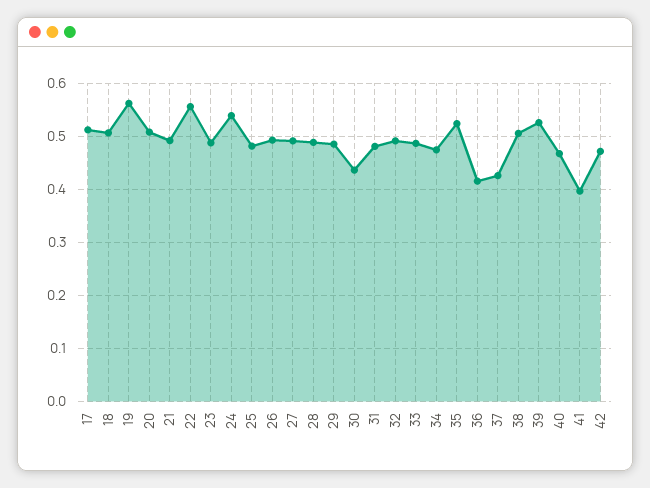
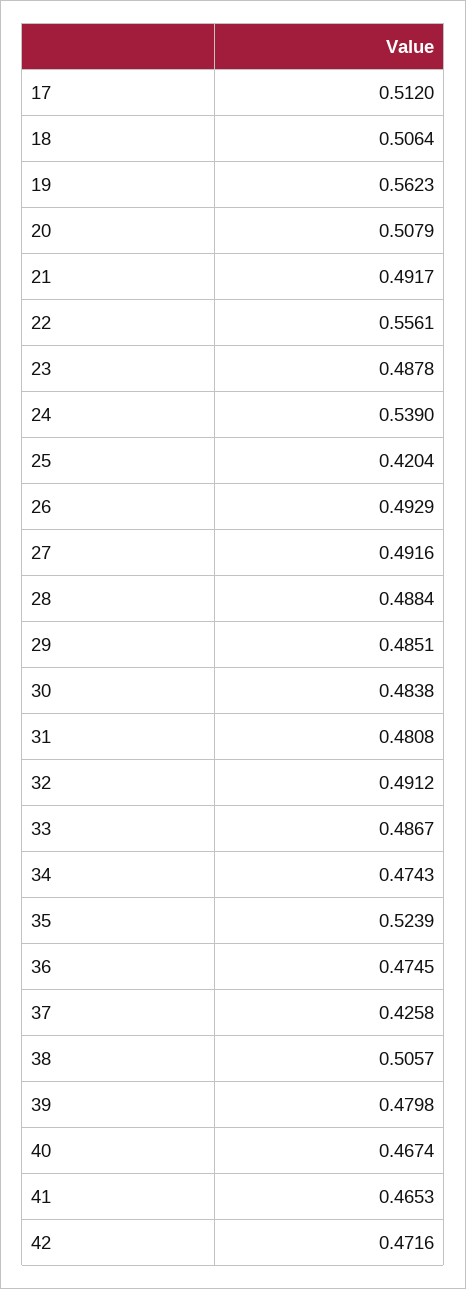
25: 0.48 -> 0.4204
30: 0.44 -> 0.4838
36: 0.42 -> 0.4745
39: 0.52 -> 0.4798
41: 0.4 -> 0.4653

